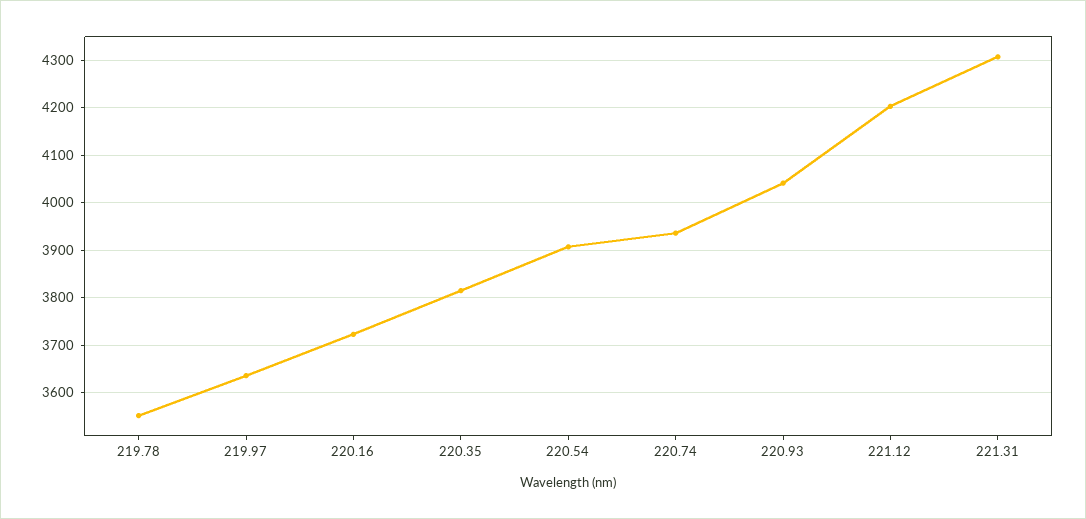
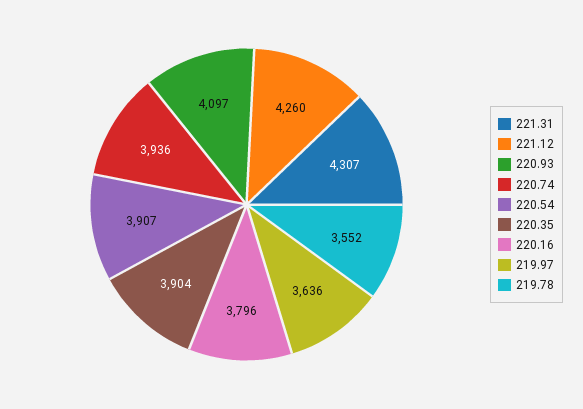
220.16: 3720 -> 3796
220.35: 3820 -> 3904
220.93: 4040 -> 4097
221.12: 4200 -> 4260

